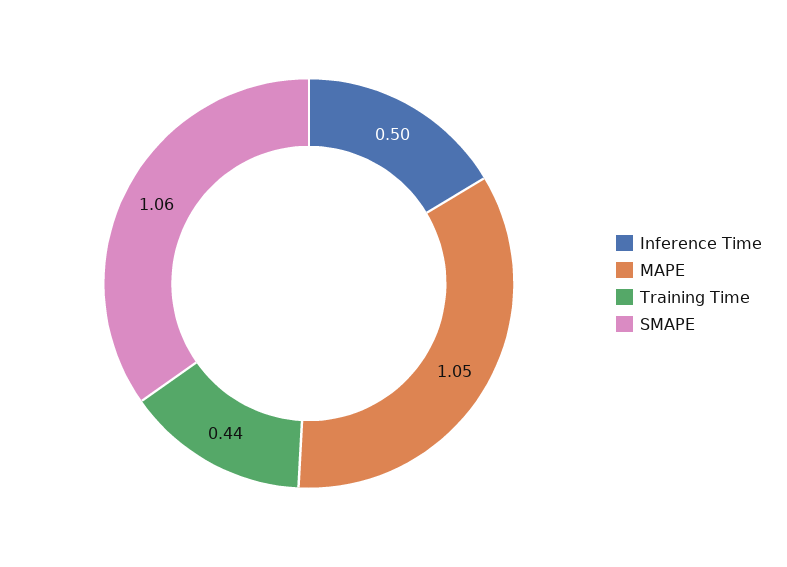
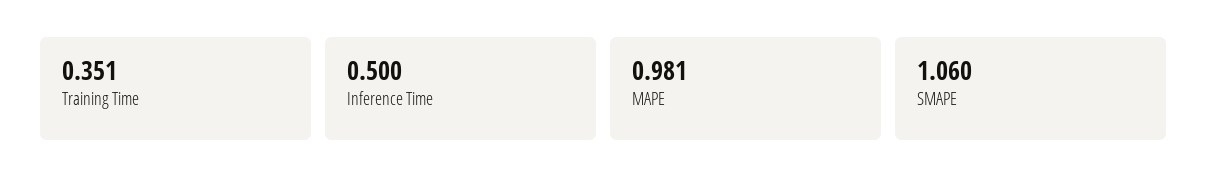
MAPE: 1.05 -> 0.981
Training Time: 0.44 -> 0.351

